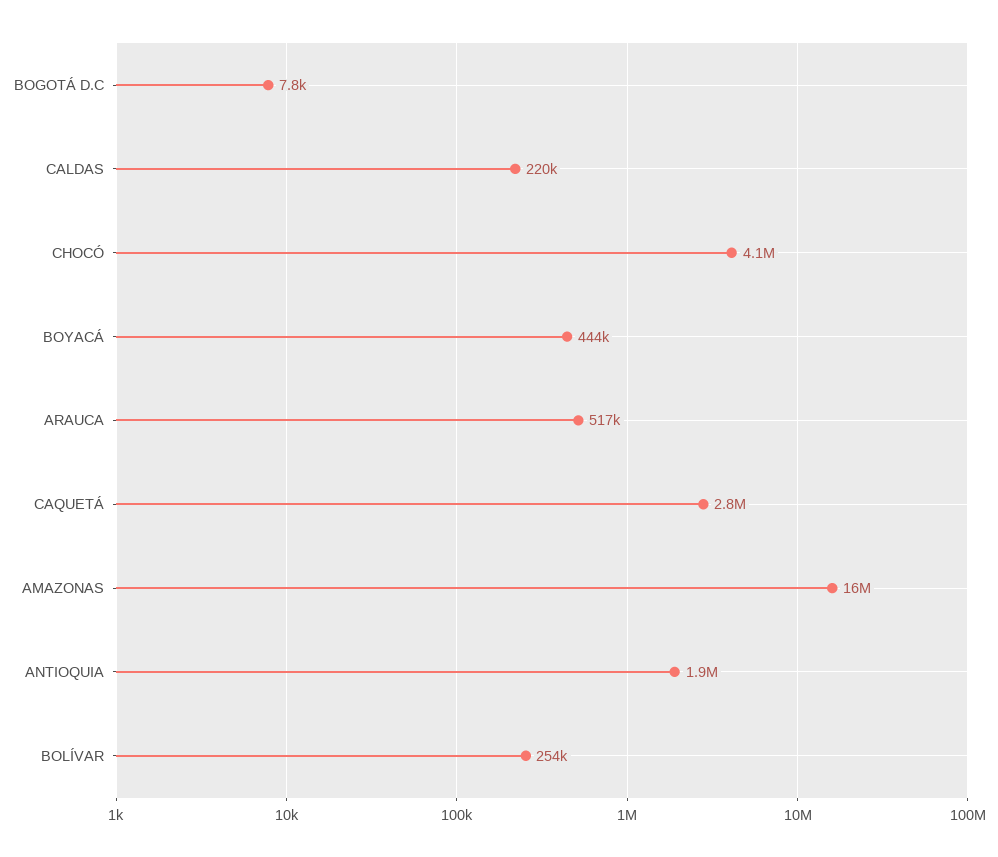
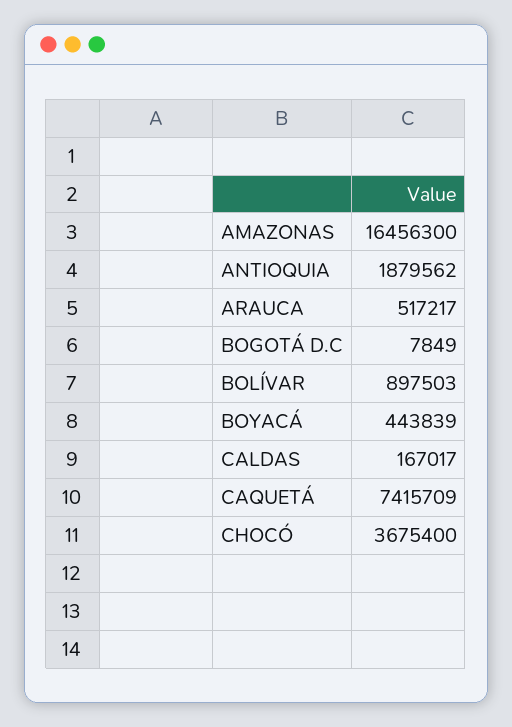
CALDAS: 220000 -> 167017
CHOCÓ: 4100000 -> 3675400
CAQUETÁ: 2800000 -> 7415709
BOLÍVAR: 254000 -> 897503

